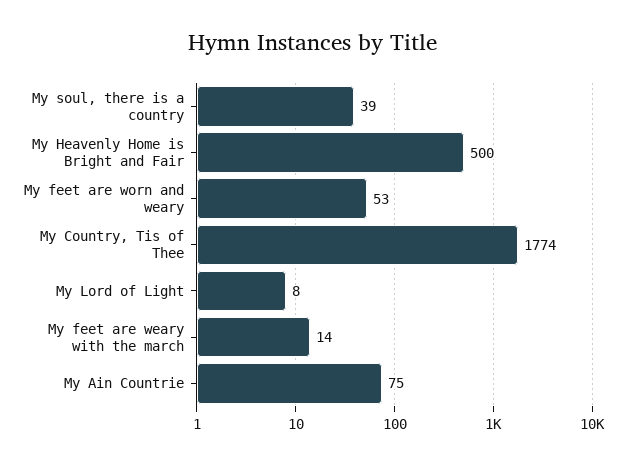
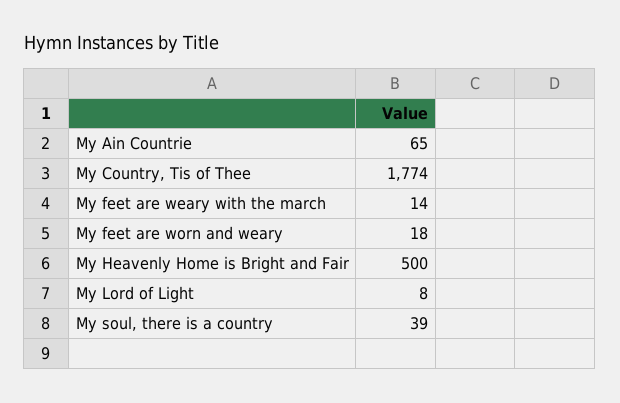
My feet are worn and weary: 53 -> 18
My Ain Countrie: 75 -> 65

